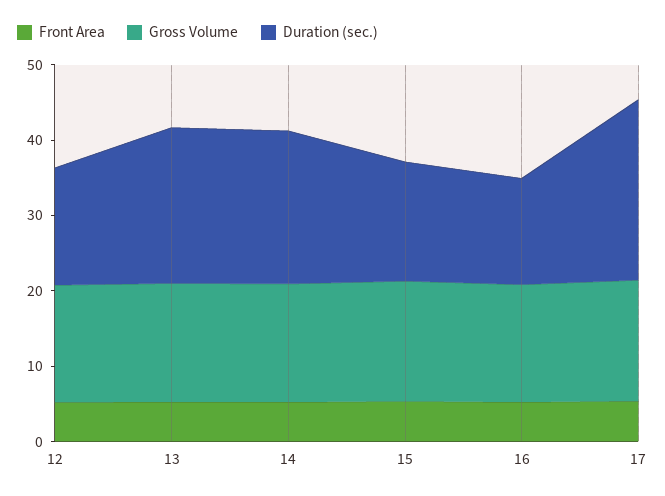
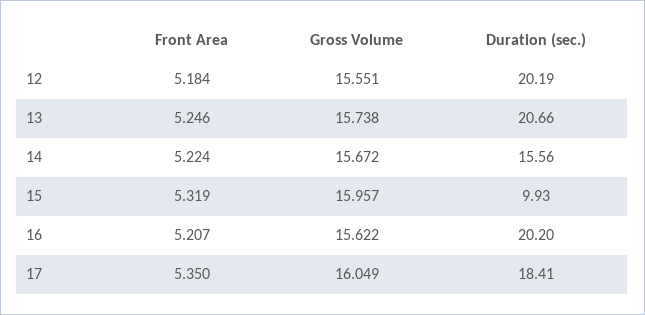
Duration (sec.), 12: 16 -> 20.19
Duration (sec.), 14: 20 -> 15.56
Duration (sec.), 15: 16 -> 9.93
Duration (sec.), 16: 14 -> 20.2
Duration (sec.), 17: 24 -> 18.41

